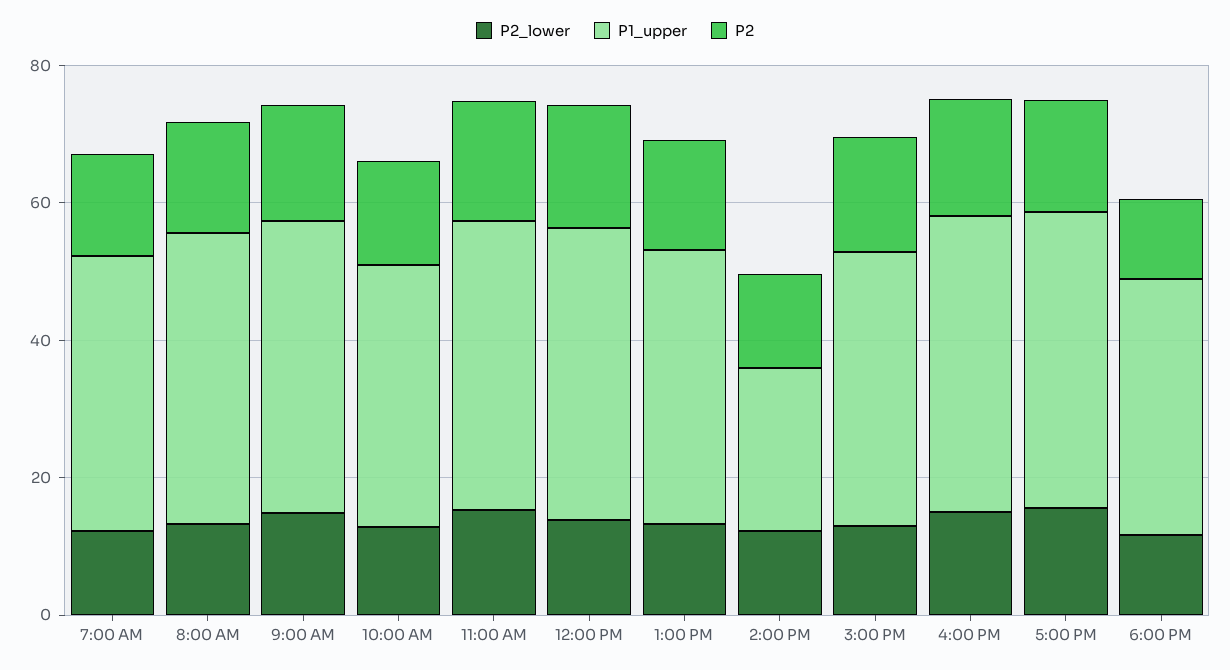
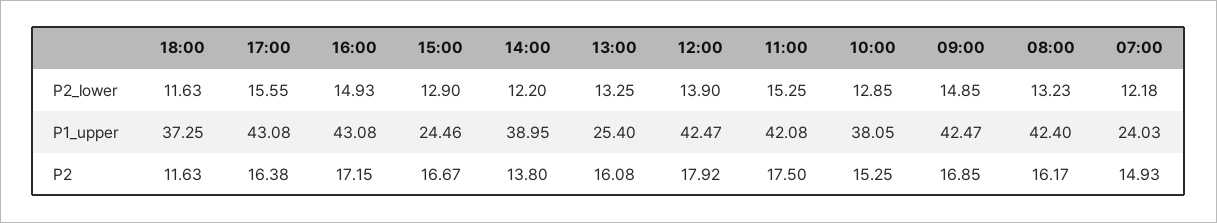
P1_upper, 7:00 AM: 40 -> 24.03
P1_upper, 1:00 PM: 40 -> 25.4
P1_upper, 2:00 PM: 25 -> 38.95
P1_upper, 3:00 PM: 40 -> 24.46

